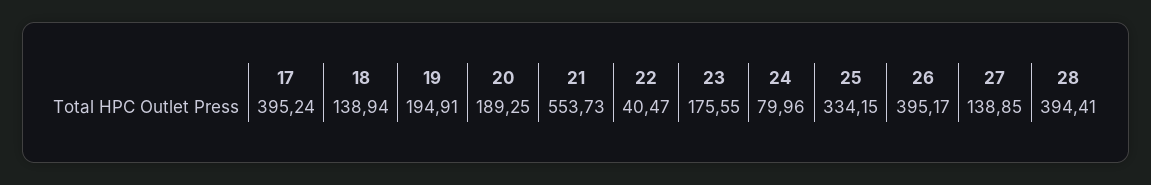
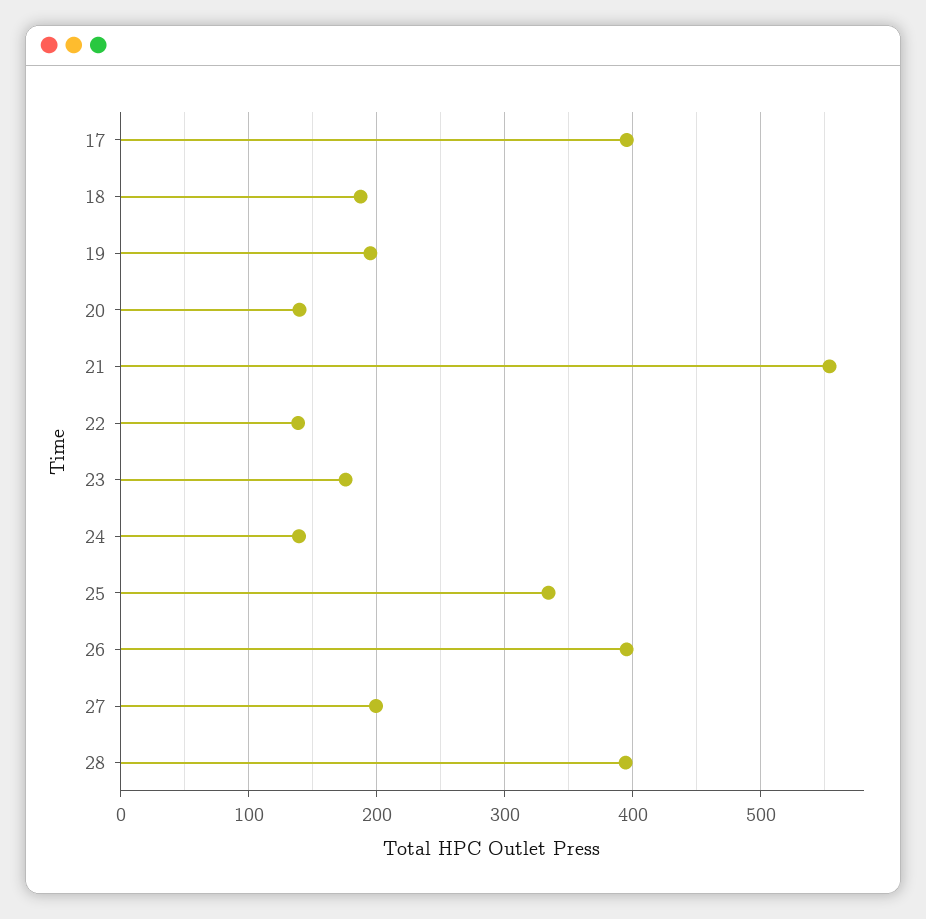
18: 138.94 -> 190
20: 189.25 -> 140
22: 40.47 -> 140
24: 79.96 -> 140
27: 138.85 -> 200

